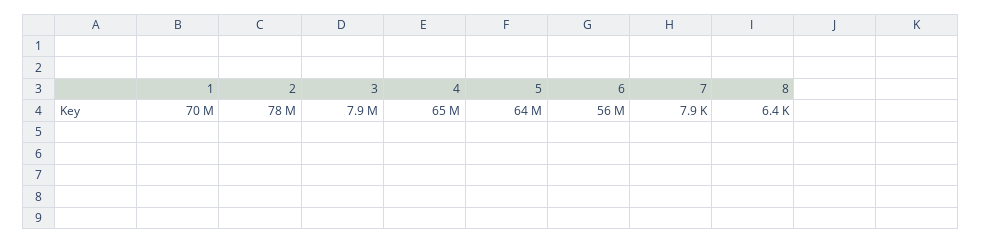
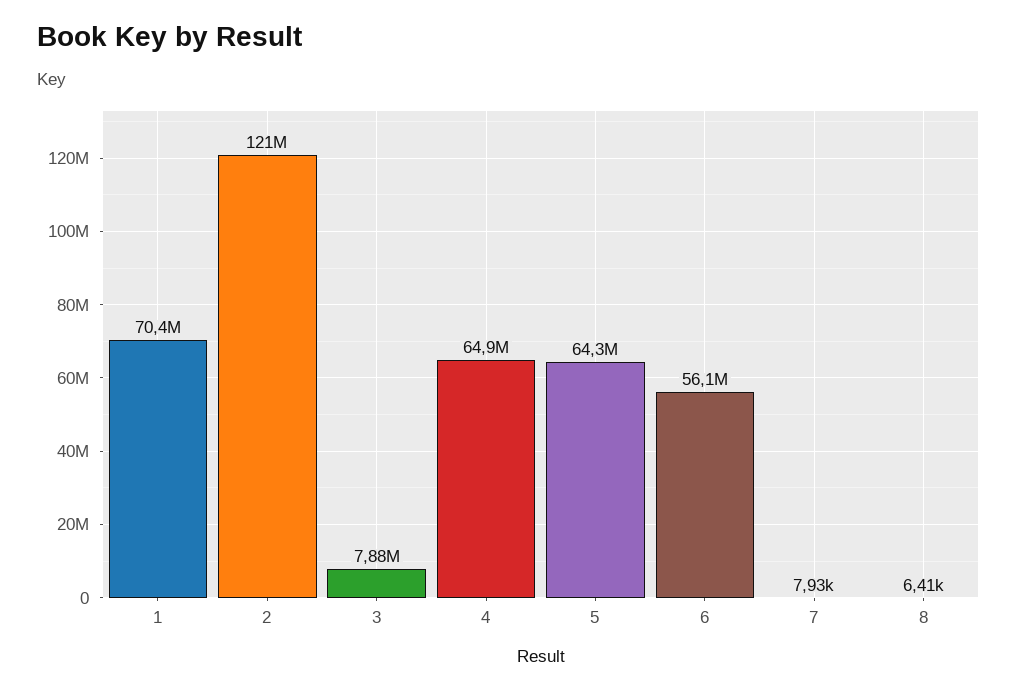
2: 78000000 -> 121000000

